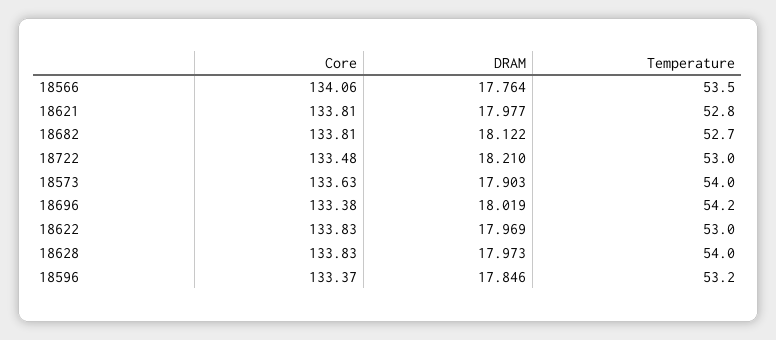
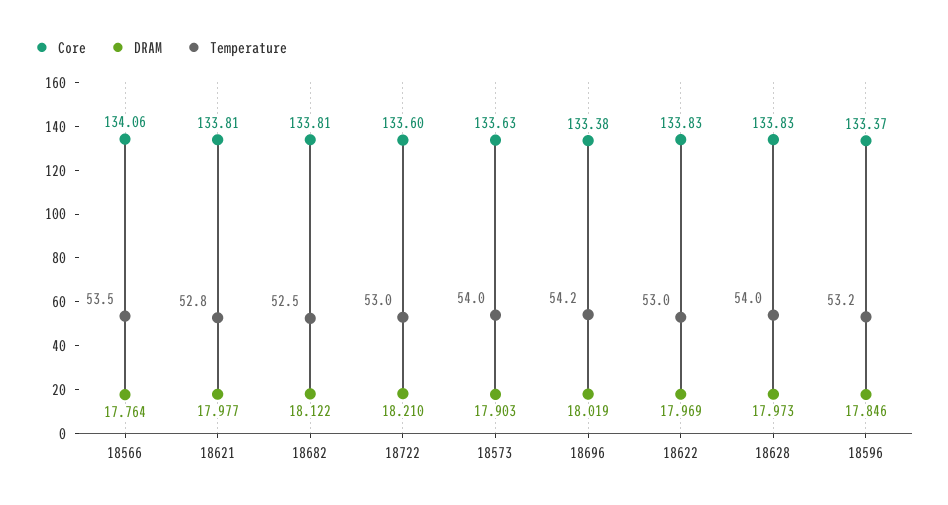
Temperature, 18682: 52.7 -> 52.5
Core, 18722: 133.48 -> 133.6

